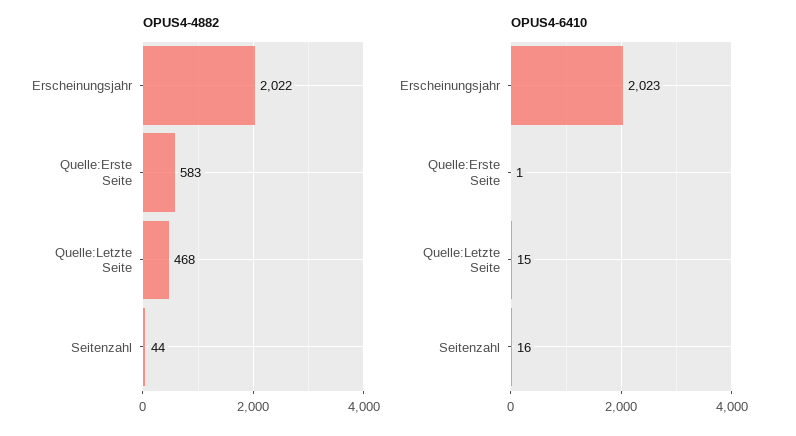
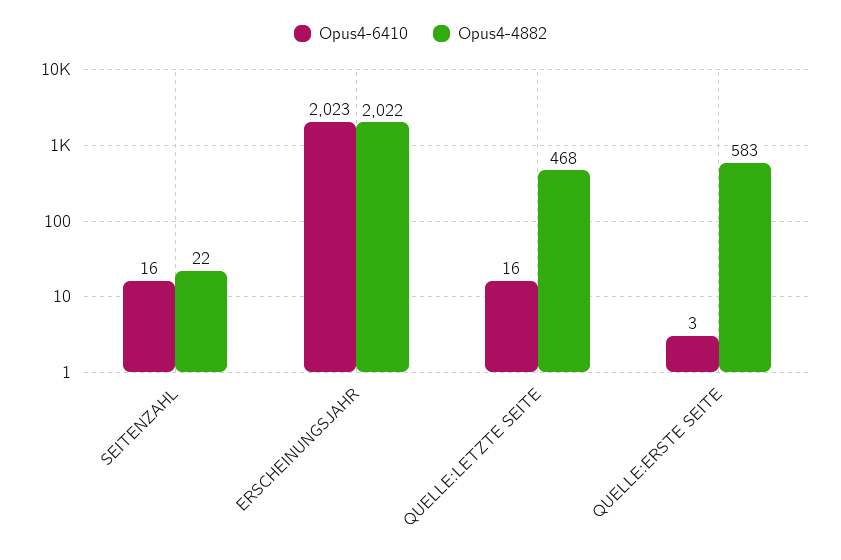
OPUS4-4882, Seitenzahl: 44 -> 22
OPUS4-6410, Quelle:Erste Seite: 1 -> 3
OPUS4-6410, Quelle:Letzte Seite: 15 -> 16

